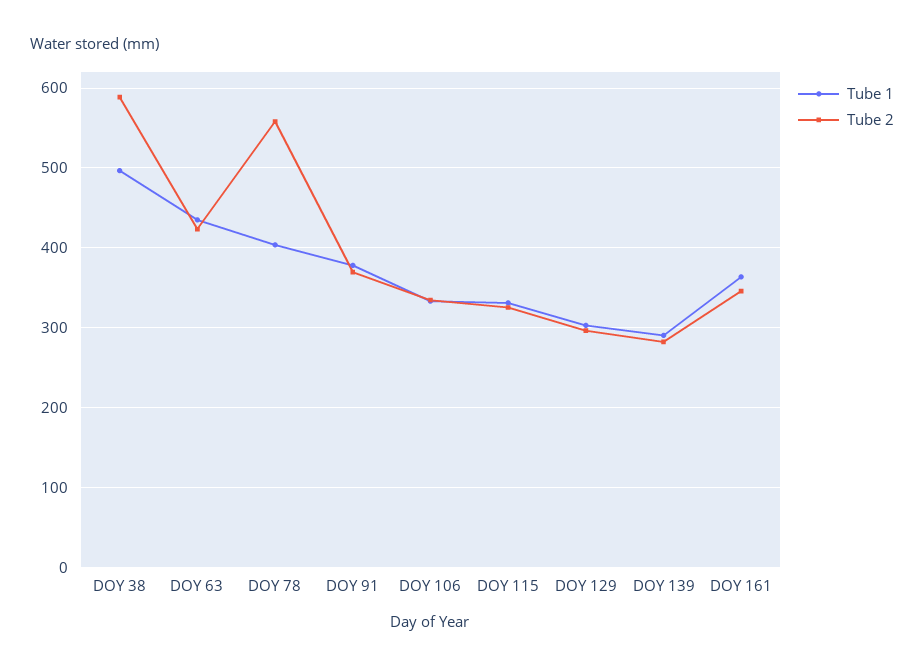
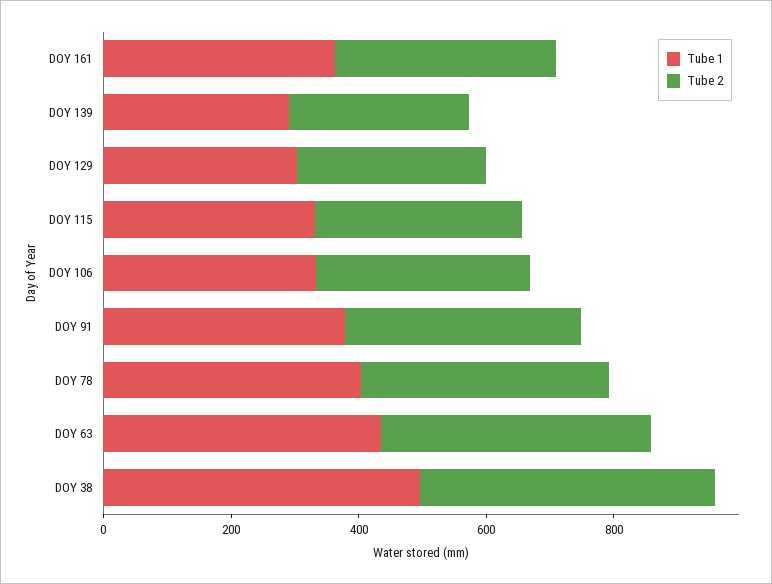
Tube 2, DOY 38: 590 -> 450
Tube 2, DOY 78: 560 -> 400

